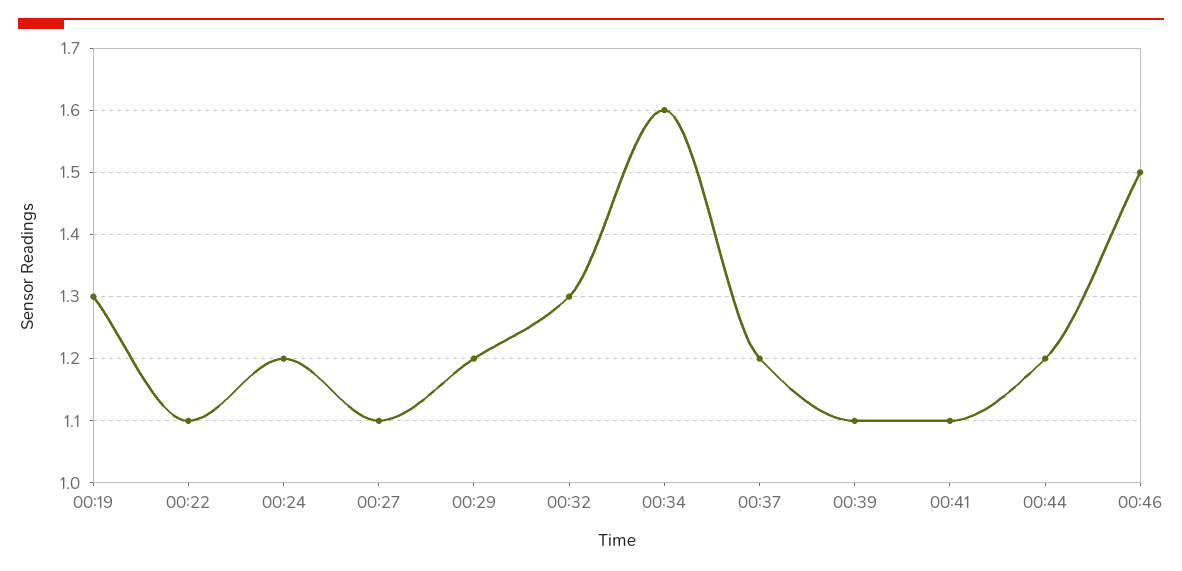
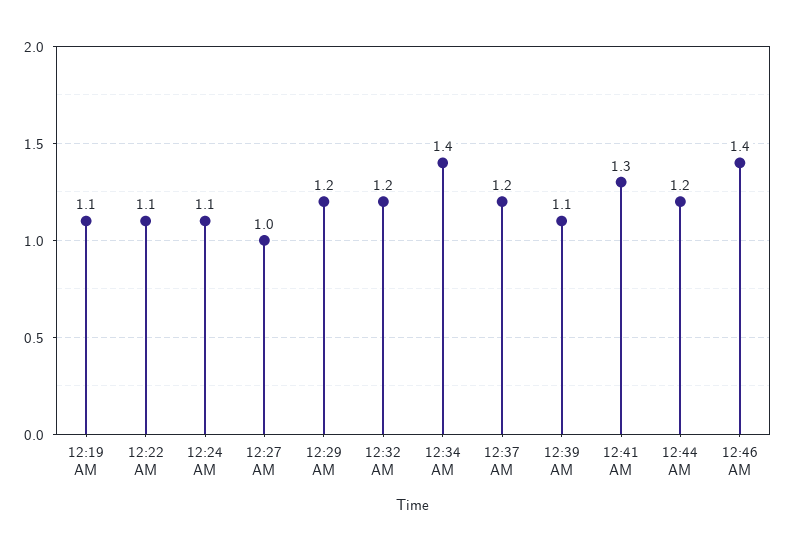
00:19: 1.3 -> 1.1
00:24: 1.2 -> 1.1
00:27: 1.1 -> 1
00:32: 1.3 -> 1.2
00:34: 1.6 -> 1.4
00:41: 1.1 -> 1.3
00:46: 1.5 -> 1.4

